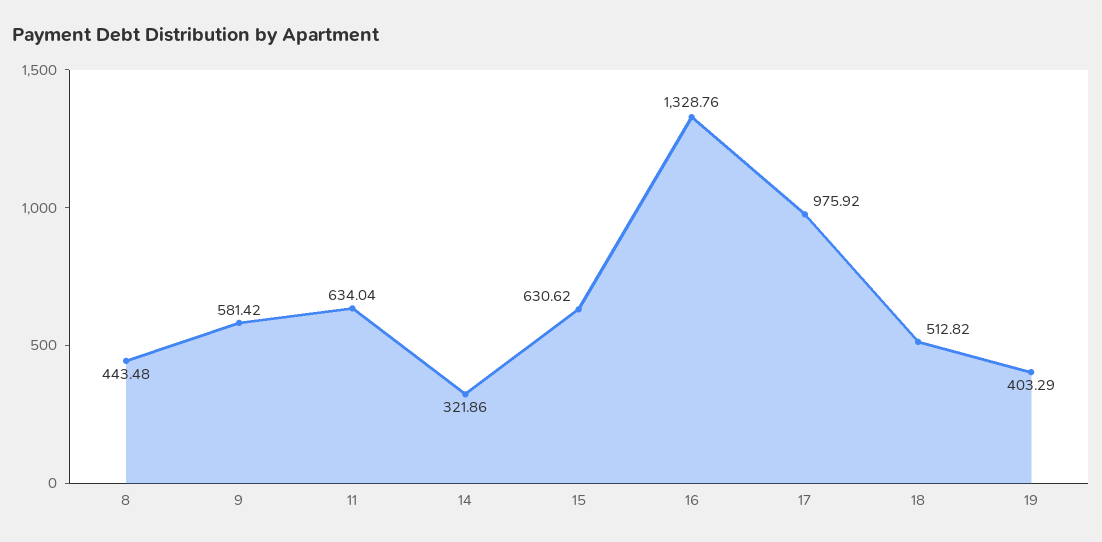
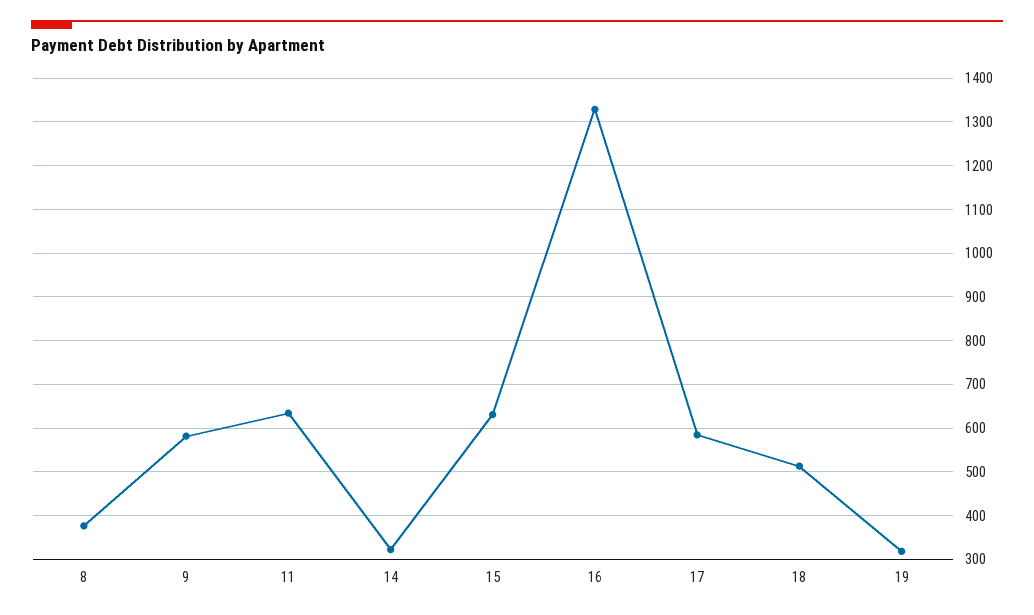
8: 443.48 -> 380
17: 975.92 -> 580
19: 403.29 -> 320

